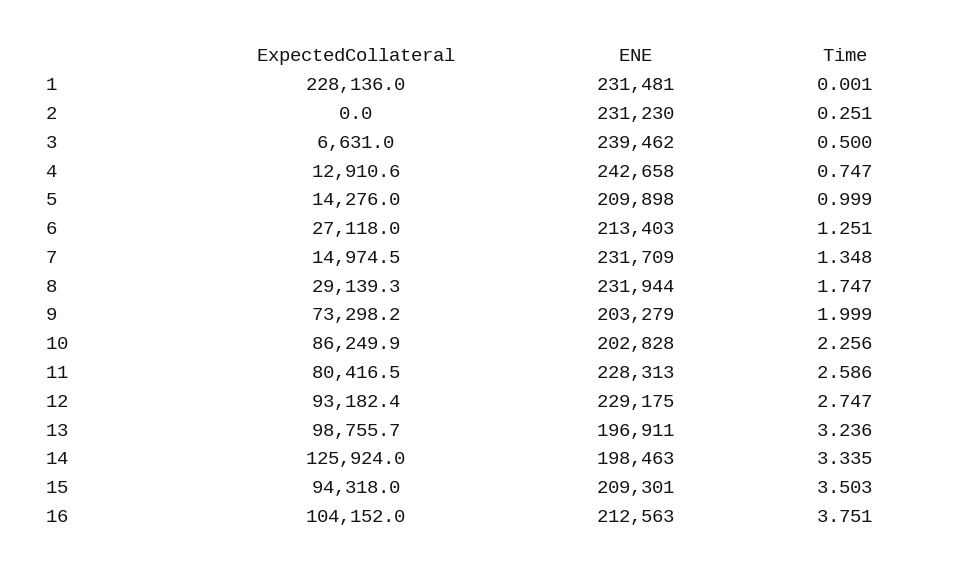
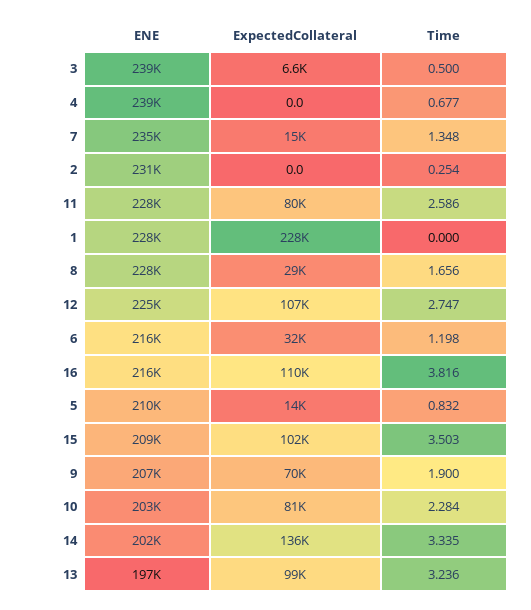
ENE, 1: 231481 -> 228000
Time, 1: 0.001 -> 0
Time, 2: 0.251 -> 0.254
ExpectedCollateral, 4: 12910.6 -> 0
ENE, 4: 242658 -> 239000
Time, 4: 0.747 -> 0.677
Time, 5: 0.999 -> 0.832
ExpectedCollateral, 6: 27118 -> 32000
ENE, 6: 213403 -> 216000
Time, 6: 1.251 -> 1.198
ENE, 7: 231709 -> 235000
ENE, 8: 231944 -> 228000
Time, 8: 1.747 -> 1.656
ExpectedCollateral, 9: 73298.2 -> 70000
ENE, 9: 203279 -> 207000
Time, 9: 1.999 -> 1.9
ExpectedCollateral, 10: 86249.9 -> 81000
Time, 10: 2.256 -> 2.284
ExpectedCollateral, 12: 93182.4 -> 107000
ENE, 12: 229175 -> 225000
ExpectedCollateral, 14: 125924 -> 136000
ENE, 14: 198463 -> 202000
ExpectedCollateral, 15: 94318 -> 102000
ExpectedCollateral, 16: 104152 -> 110000
ENE, 16: 212563 -> 216000
Time, 16: 3.751 -> 3.816

